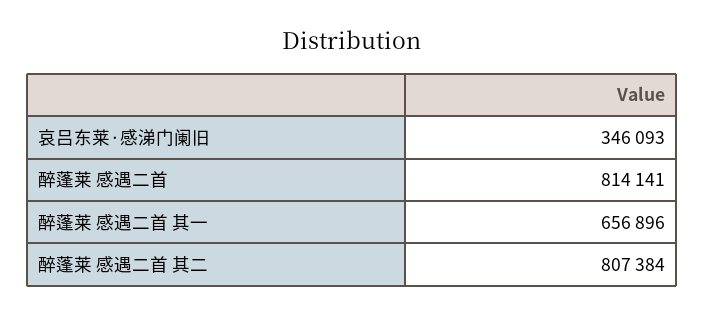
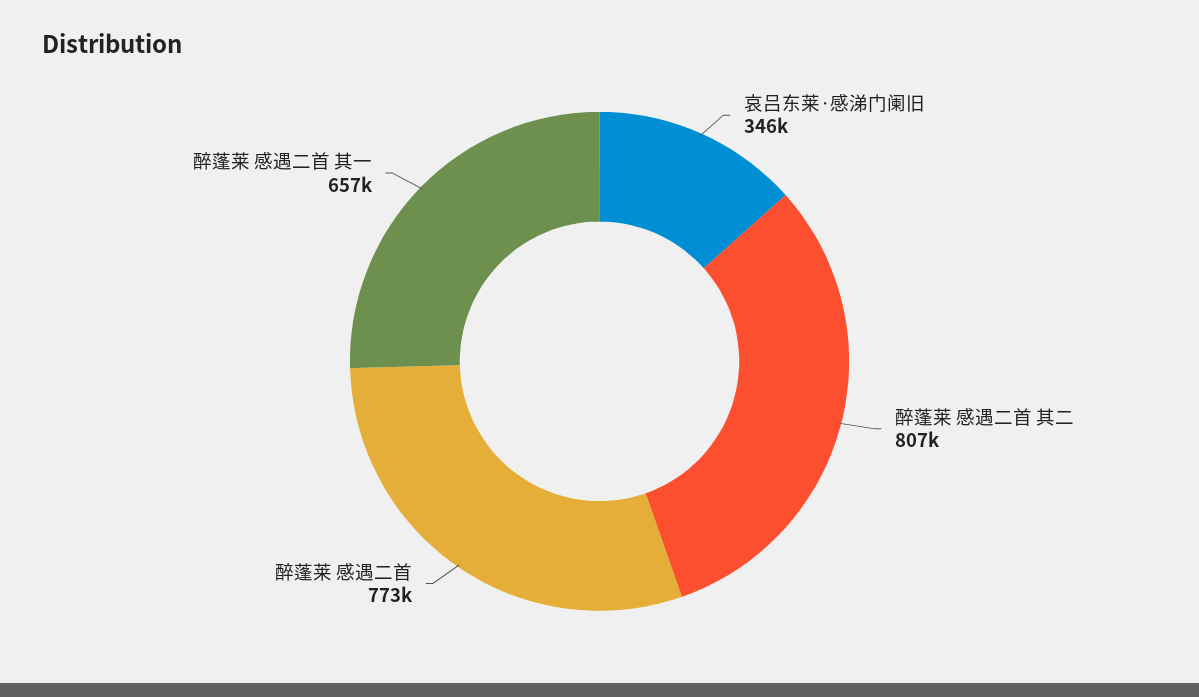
醉蓬莱 感遇二首: 814141 -> 773000

